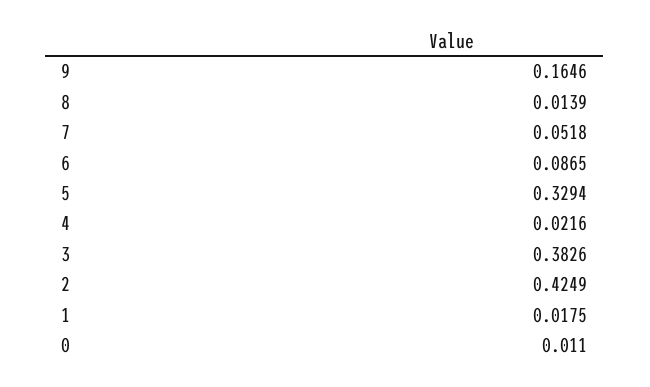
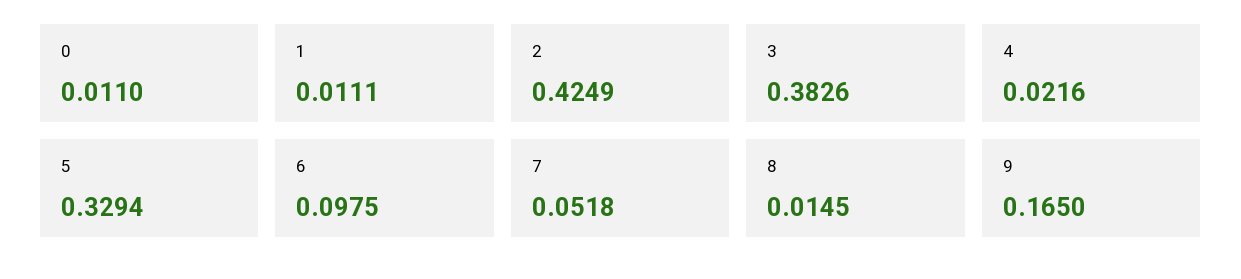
9: 0.1646 -> 0.165
8: 0.0139 -> 0.0145
6: 0.0865 -> 0.0975
1: 0.0175 -> 0.0111

